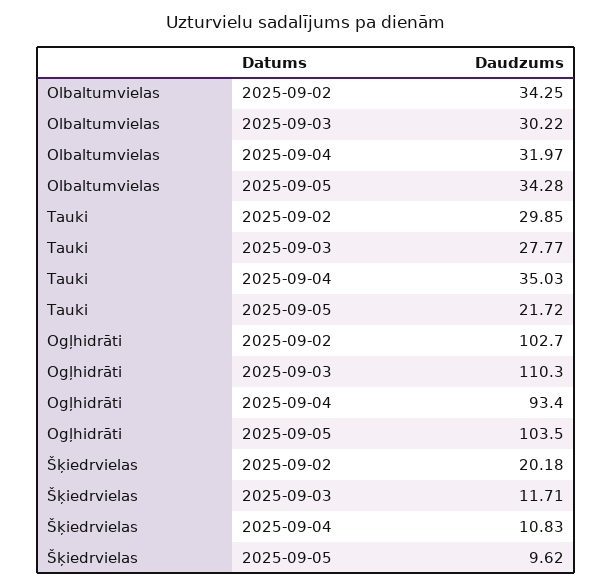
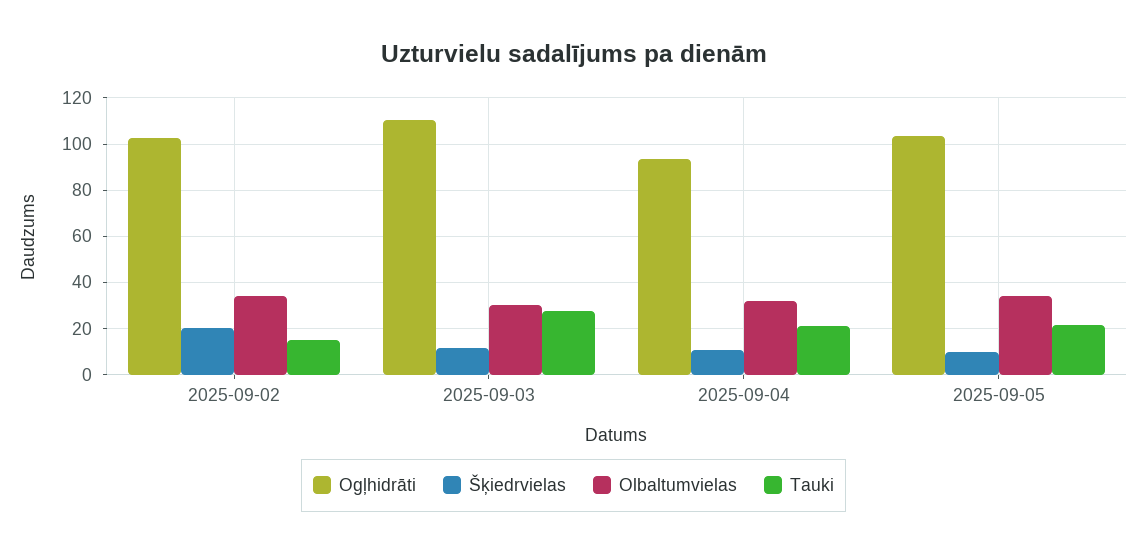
Tauki, 2025-09-02: 29.85 -> 15
Tauki, 2025-09-04: 35.03 -> 20

